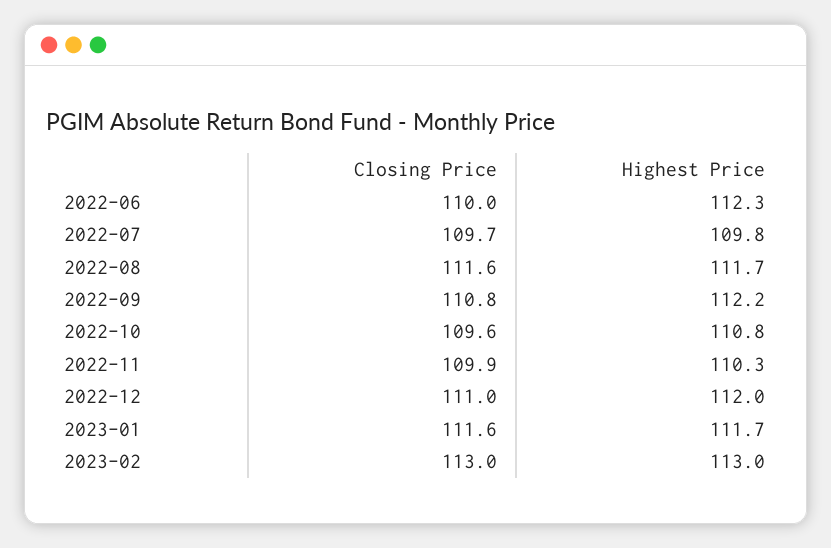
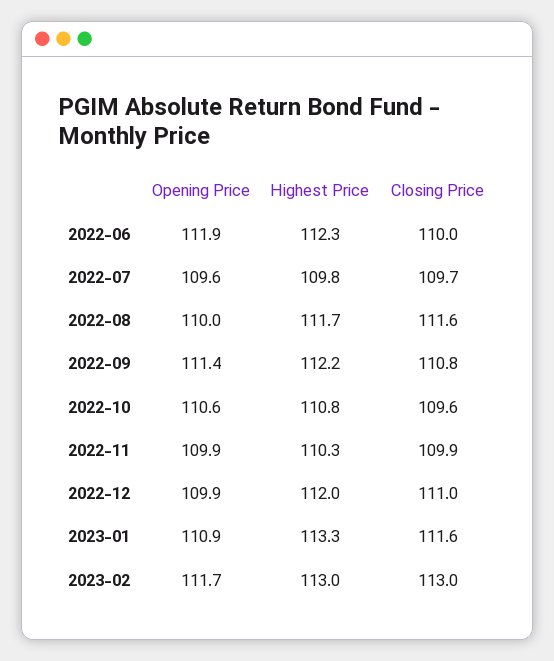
Highest Price, 2023-01: 111.7 -> 113.3
Opening Price, 2022-06: none -> 111.9
Opening Price, 2022-07: none -> 109.6
Opening Price, 2022-08: none -> 110
Opening Price, 2022-09: none -> 111.4
Opening Price, 2022-10: none -> 110.6
Opening Price, 2022-11: none -> 109.9
Opening Price, 2022-12: none -> 109.9
Opening Price, 2023-01: none -> 110.9
Opening Price, 2023-02: none -> 111.7

